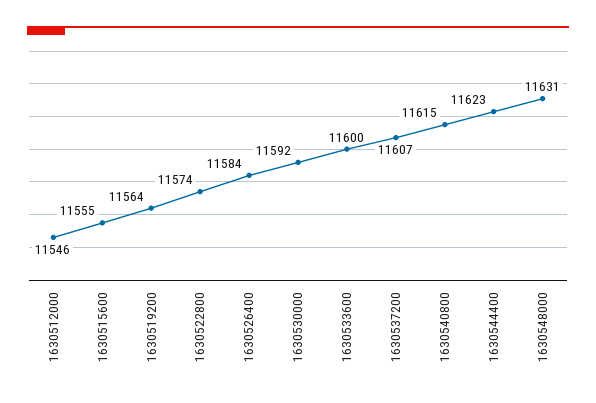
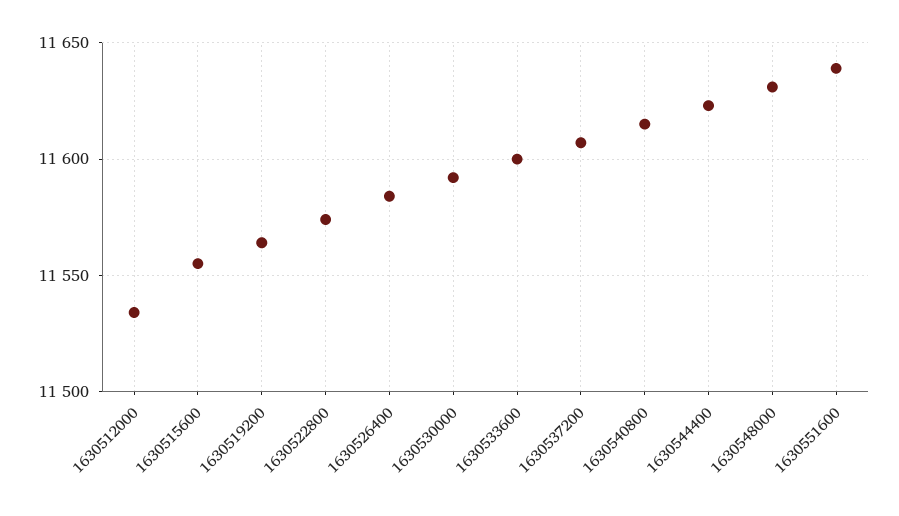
1630512000: 11546 -> 11535
1630551600: none -> 11640

